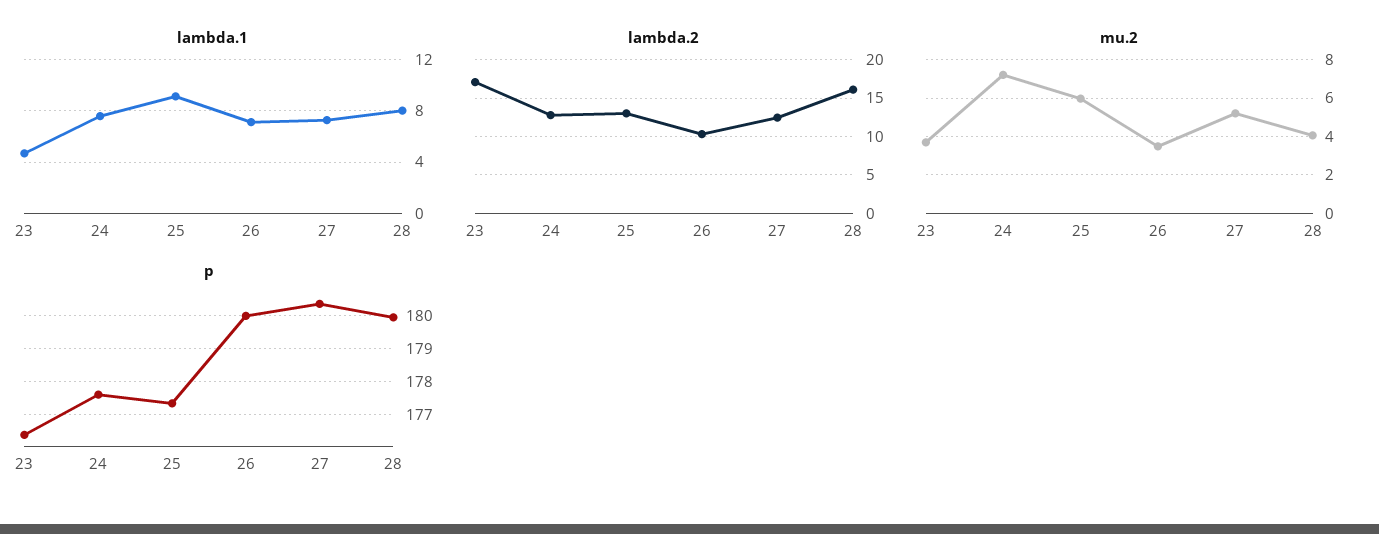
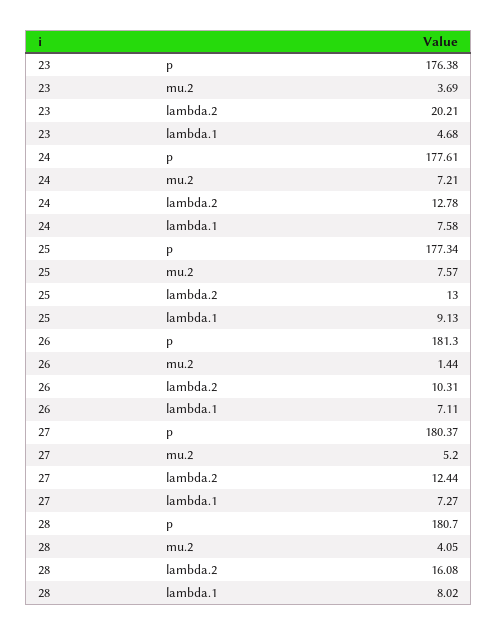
lambda.2, 23: 17 -> 20.21
mu.2, 25: 6 -> 7.57
mu.2, 26: 3.5 -> 1.44
p, 26: 180 -> 181.3
p, 28: 180 -> 180.7

